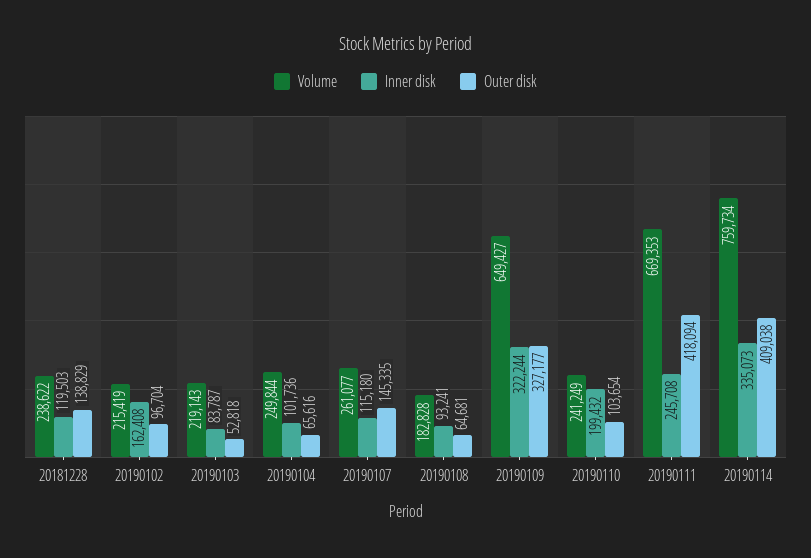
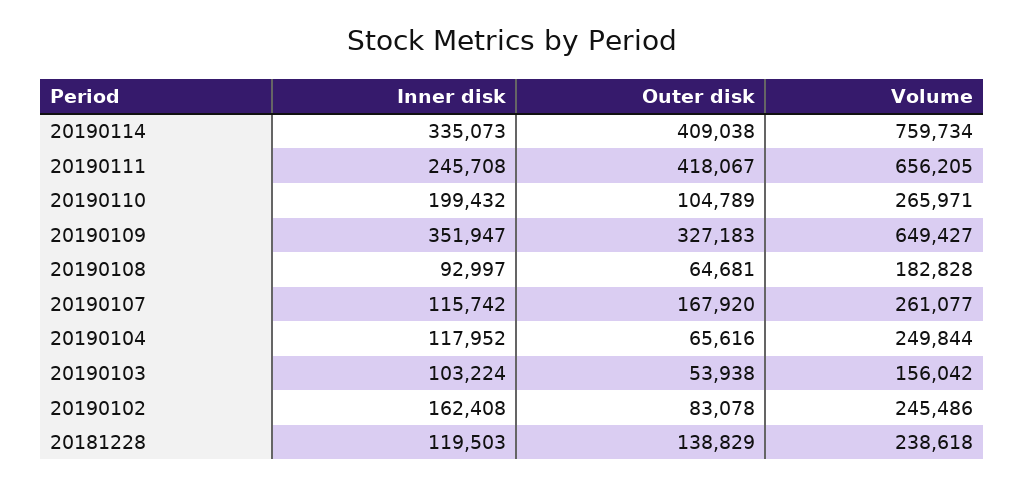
Volume, 20181228: 238622 -> 238618
Volume, 20190102: 215419 -> 245486
Outer disk, 20190102: 96704 -> 83078
Volume, 20190103: 219143 -> 156042
Inner disk, 20190103: 83787 -> 103224
Outer disk, 20190103: 52818 -> 53938
Inner disk, 20190104: 101736 -> 117952
Inner disk, 20190107: 115180 -> 115742
Outer disk, 20190107: 145335 -> 167920
Inner disk, 20190108: 93241 -> 92997
Inner disk, 20190109: 322244 -> 351947
Outer disk, 20190109: 327177 -> 327183
Volume, 20190110: 241249 -> 265971
Outer disk, 20190110: 103654 -> 104789
Volume, 20190111: 669353 -> 656205
Outer disk, 20190111: 418094 -> 418067

